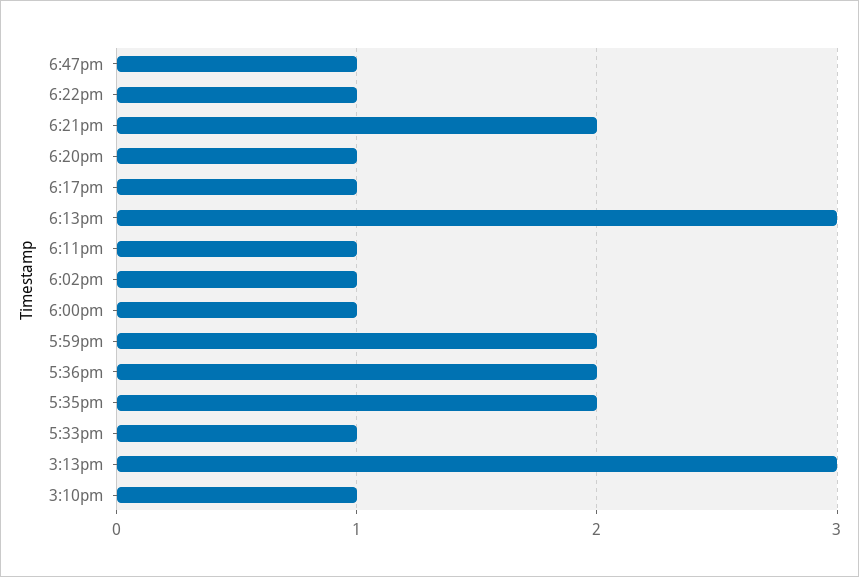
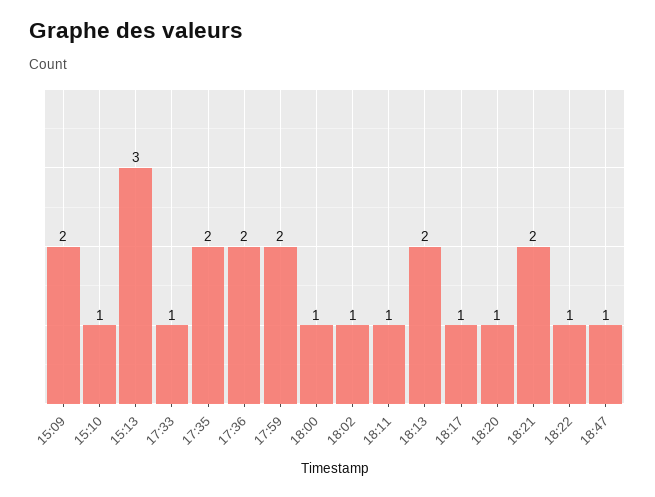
6:13pm: 3 -> 2
15:09: none -> 2

